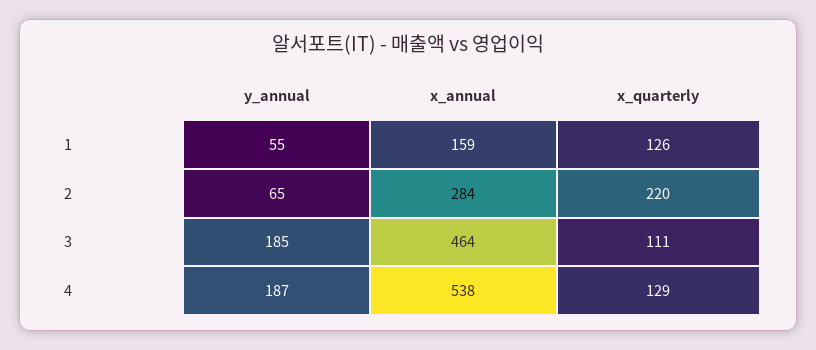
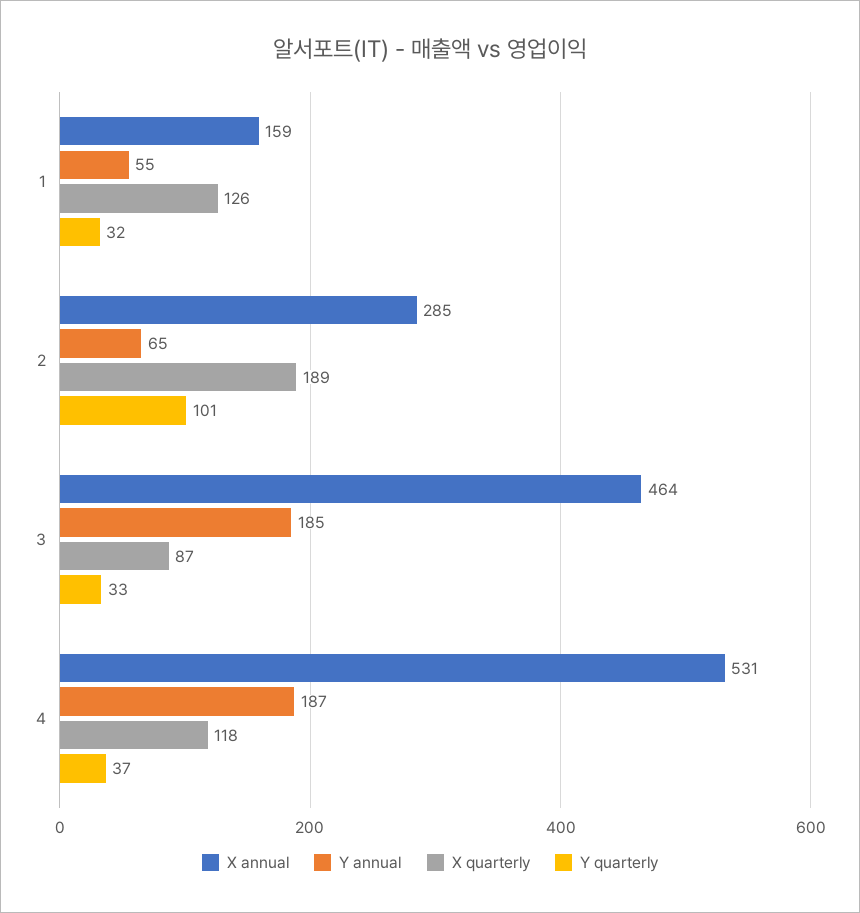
x_annual, 2: 284 -> 285
x_quarterly, 2: 220 -> 189
x_quarterly, 3: 111 -> 87
x_annual, 4: 538 -> 531
x_quarterly, 4: 129 -> 118
Y quarterly, 1: none -> 32
Y quarterly, 2: none -> 101
Y quarterly, 3: none -> 33
Y quarterly, 4: none -> 37

